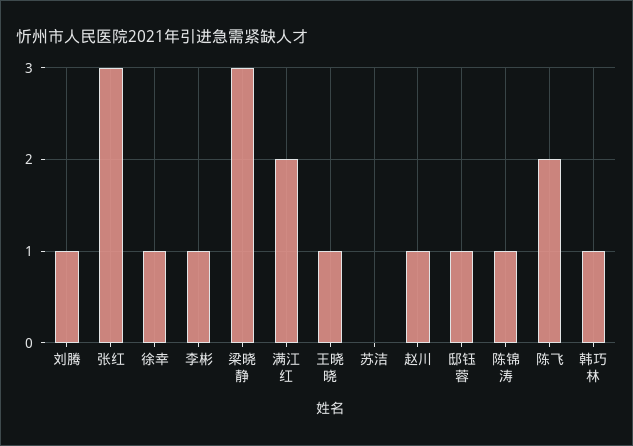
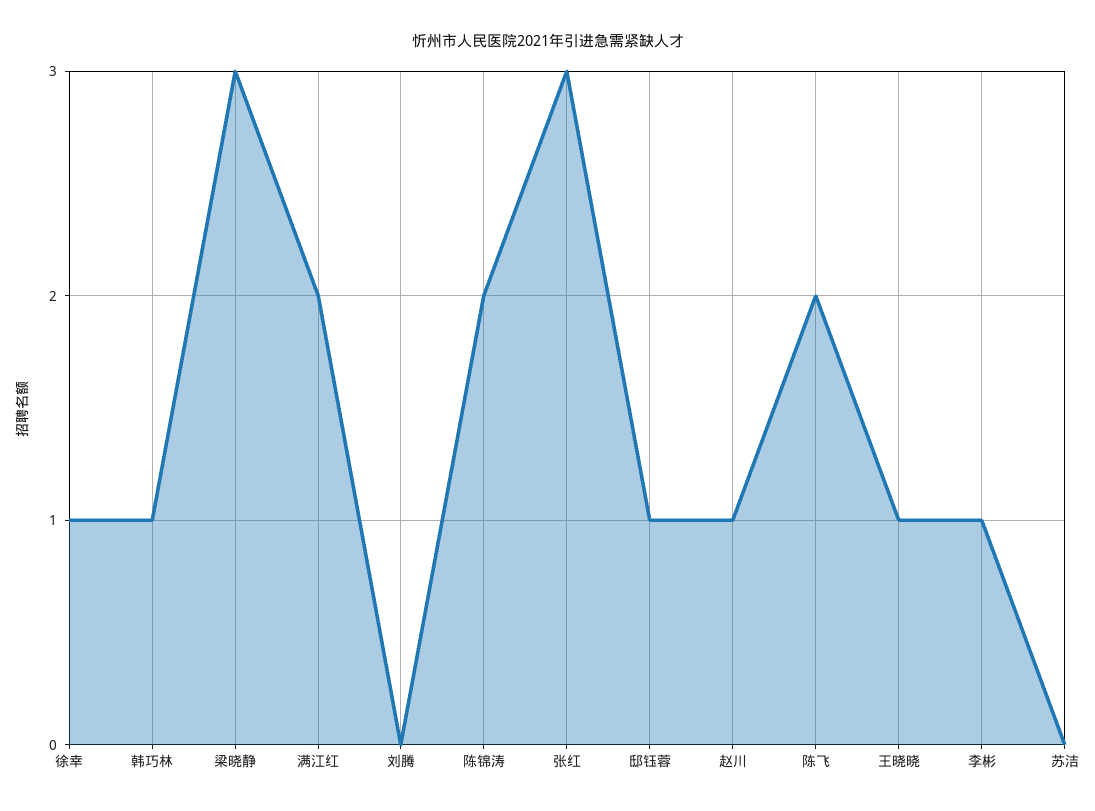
刘腾: 1 -> 0
陈锦涛: 1 -> 2

